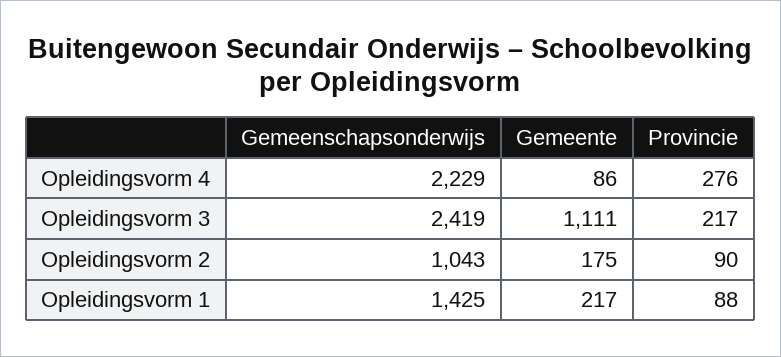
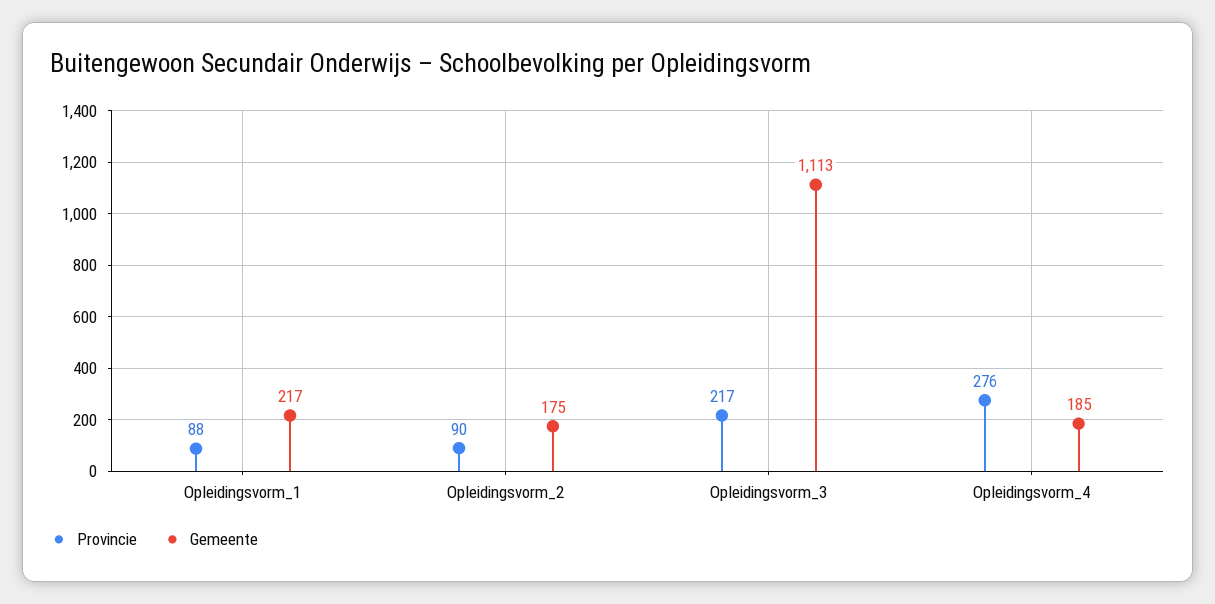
Gemeenschapsonderwijs, Opleidingsvorm 4: 2229 -> none
Gemeente, Opleidingsvorm 4: 86 -> 185
Gemeenschapsonderwijs, Opleidingsvorm 3: 2419 -> none
Gemeente, Opleidingsvorm 3: 1111 -> 1113
Gemeenschapsonderwijs, Opleidingsvorm 2: 1043 -> none
Gemeenschapsonderwijs, Opleidingsvorm 1: 1425 -> none

